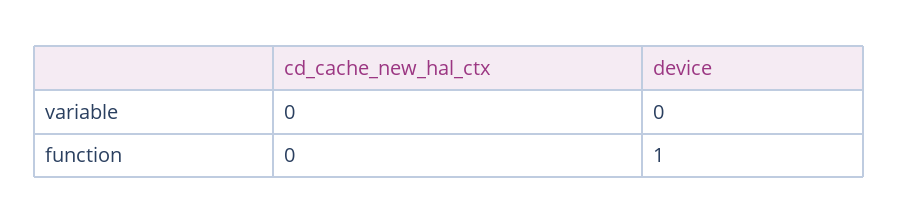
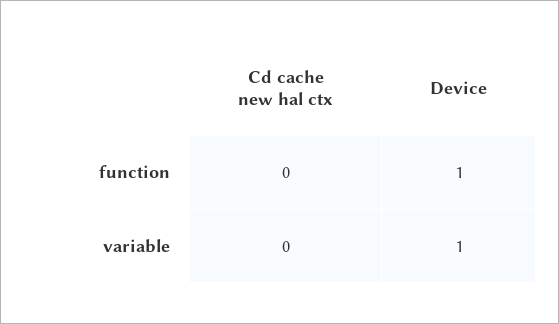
device, variable: 0 -> 1

